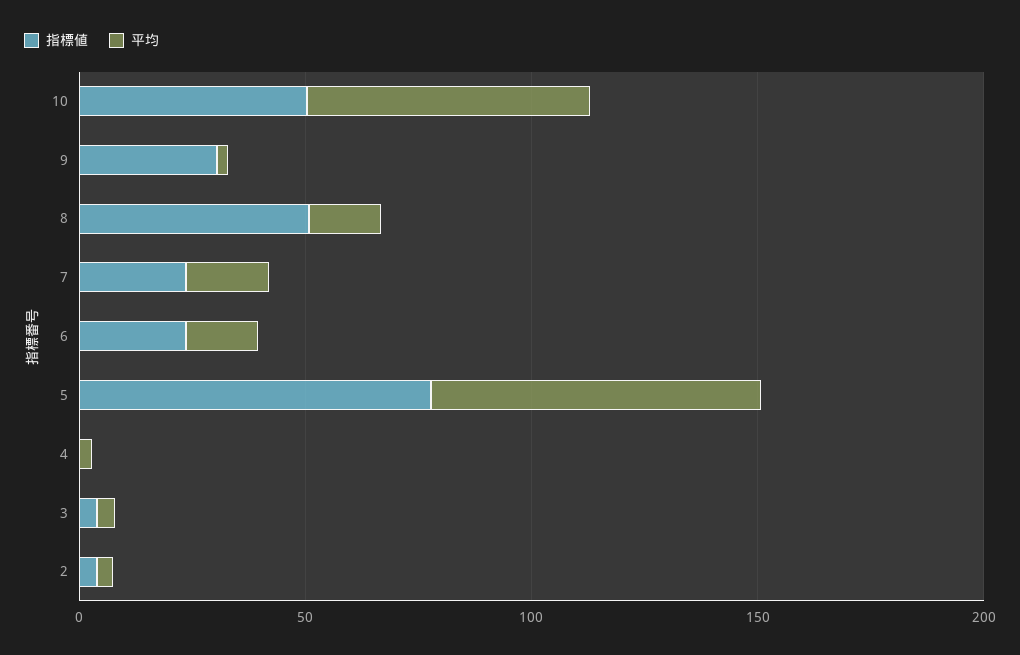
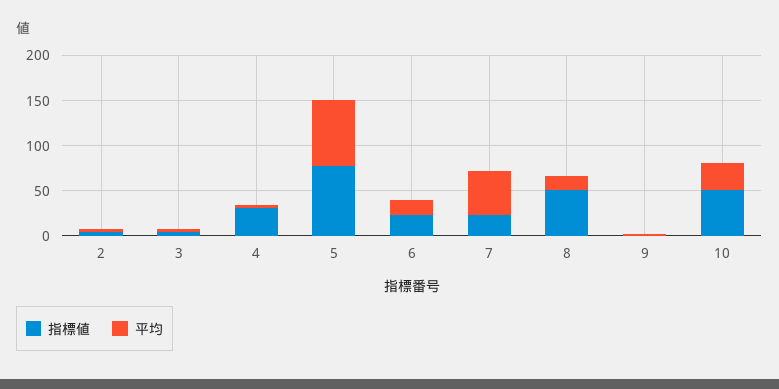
平均, 10: 60 -> 30
指標値, 9: 30 -> 0
平均, 7: 20 -> 50
指標値, 4: 0 -> 30

